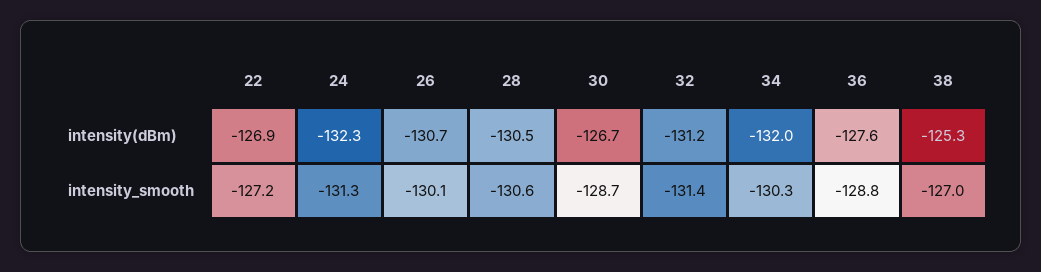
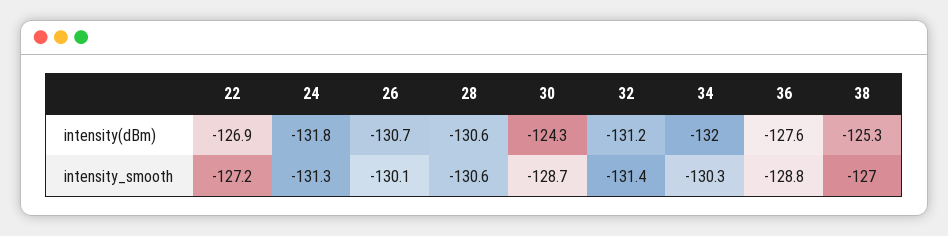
24, intensity(dBm): -132.3 -> -131.8
28, intensity(dBm): -130.5 -> -130.6
30, intensity(dBm): -126.7 -> -124.3

